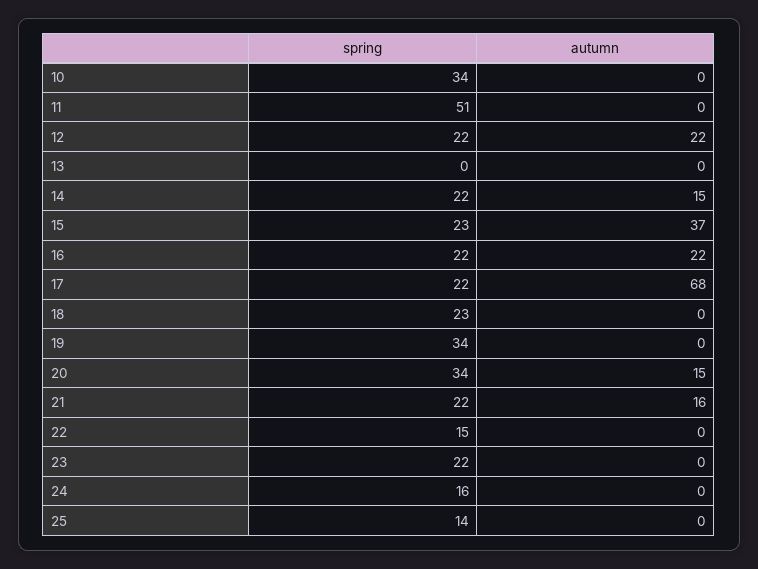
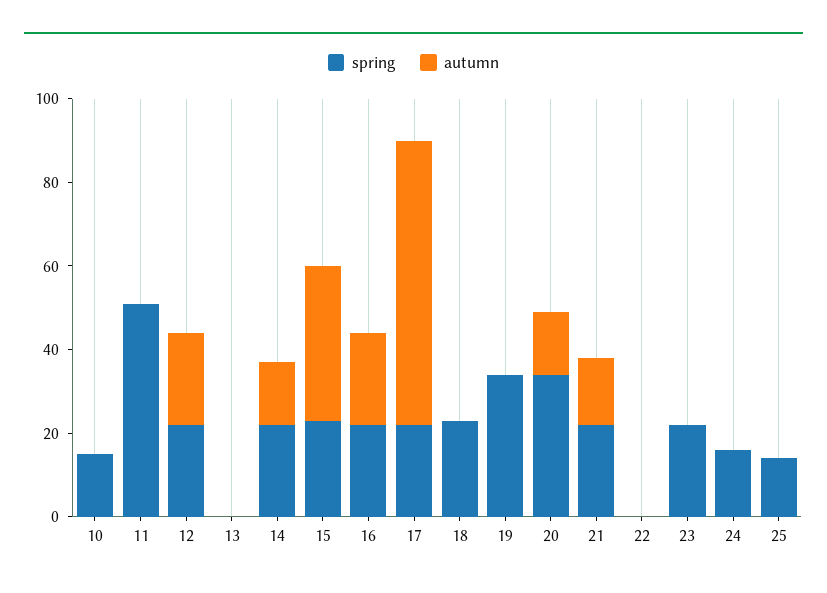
spring, 10: 34 -> 15
spring, 22: 15 -> 0

